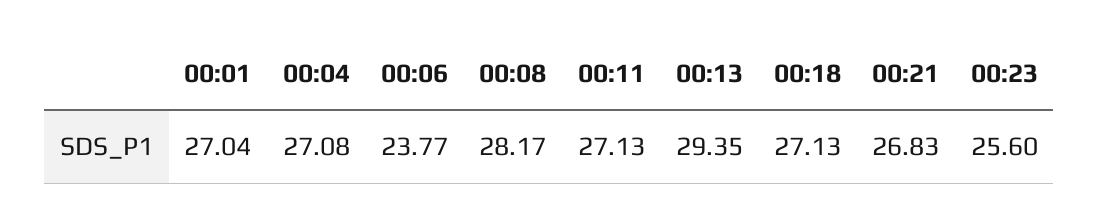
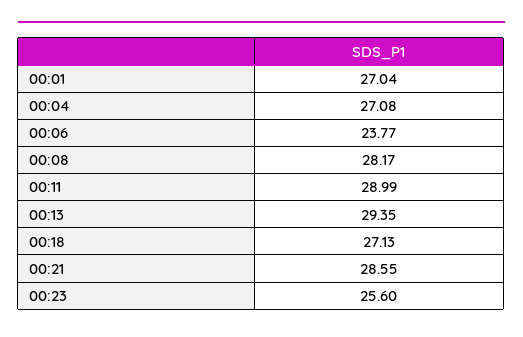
00:11: 27.13 -> 28.99
00:21: 26.83 -> 28.55

